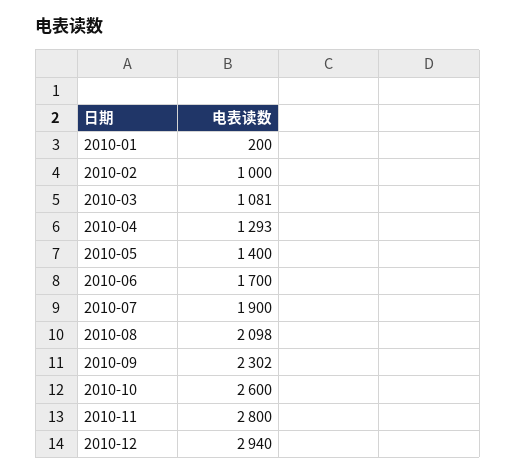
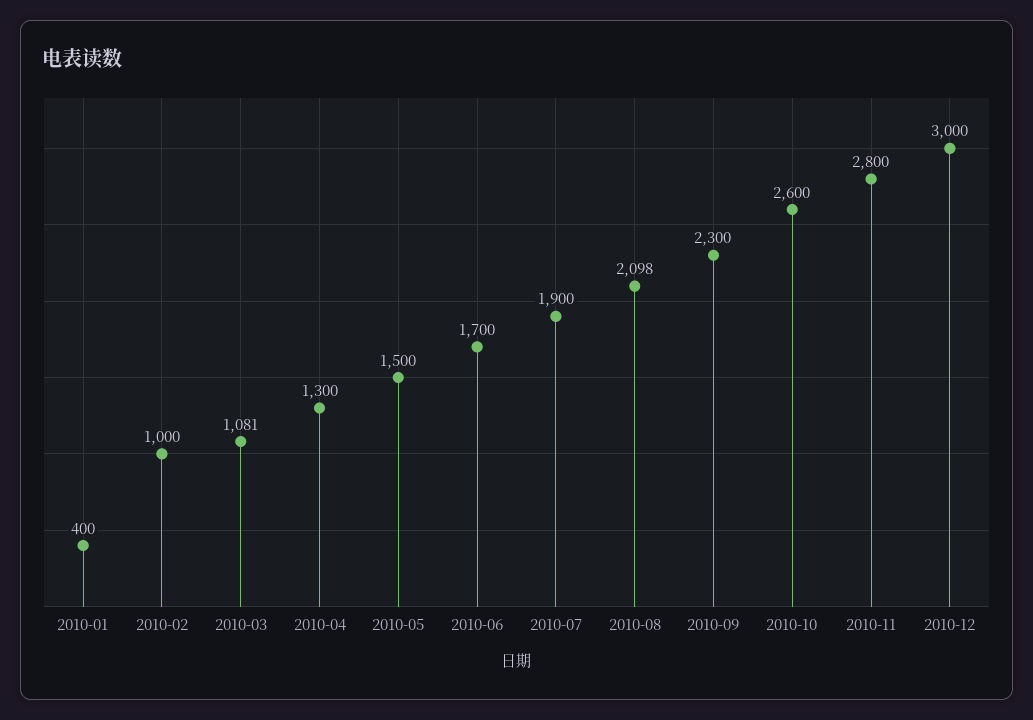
2010-01: 200 -> 400
2010-04: 1293 -> 1300
2010-05: 1400 -> 1500
2010-09: 2302 -> 2300
2010-12: 2940 -> 3000

